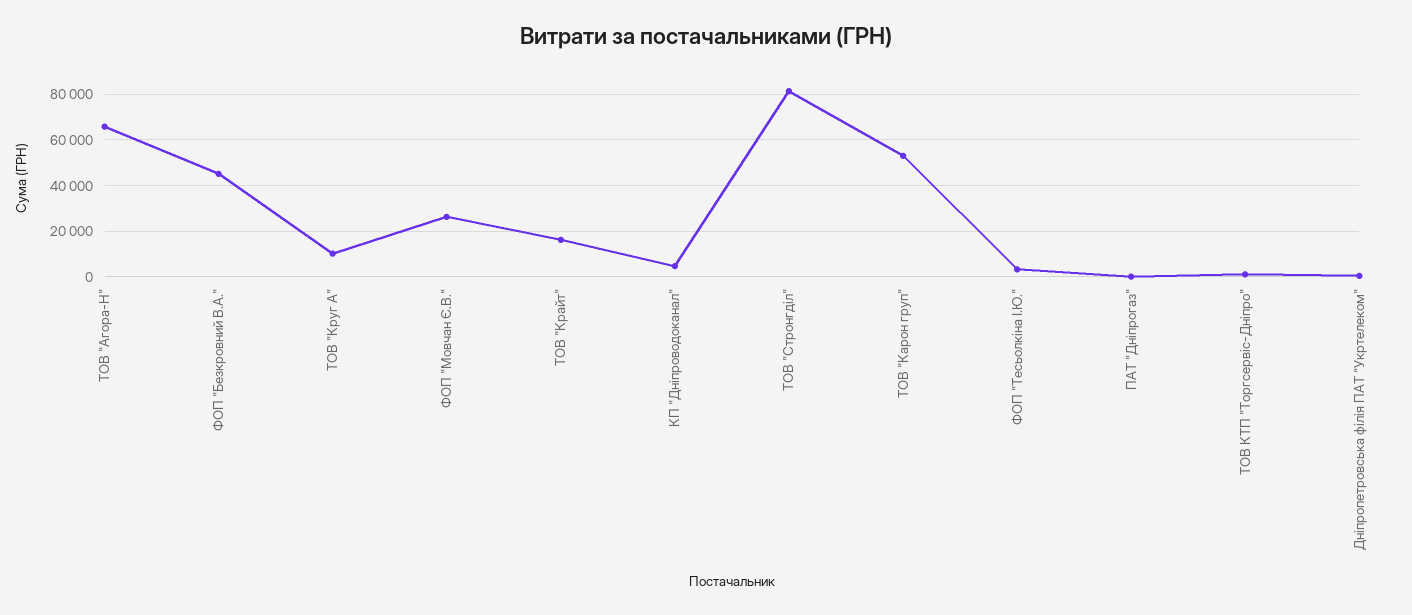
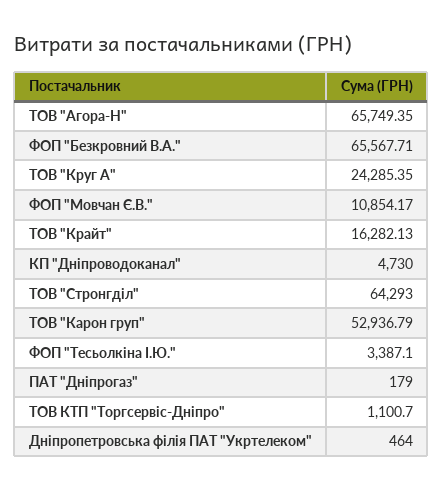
ФОП "Безкровний В.А.": 45000 -> 65567.71
ТОВ "Круг А": 10000 -> 24285.35
ФОП "Мовчан Є.В.": 25000 -> 10854.17
ТОВ "Стронгділ": 80000 -> 64293

